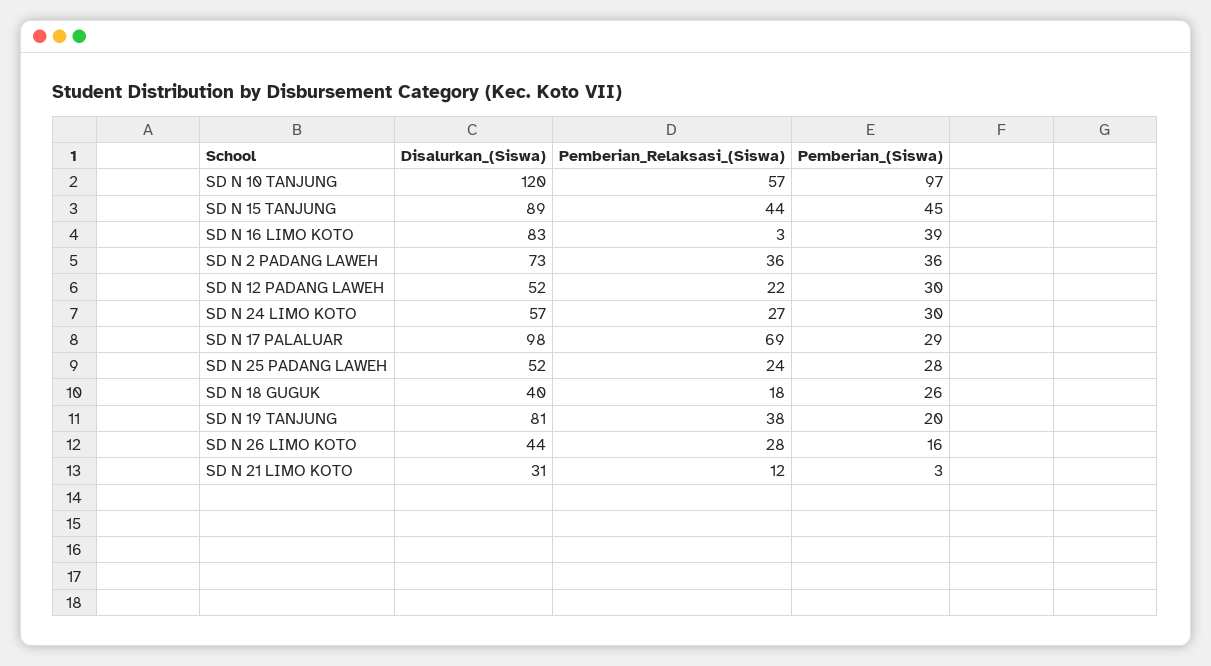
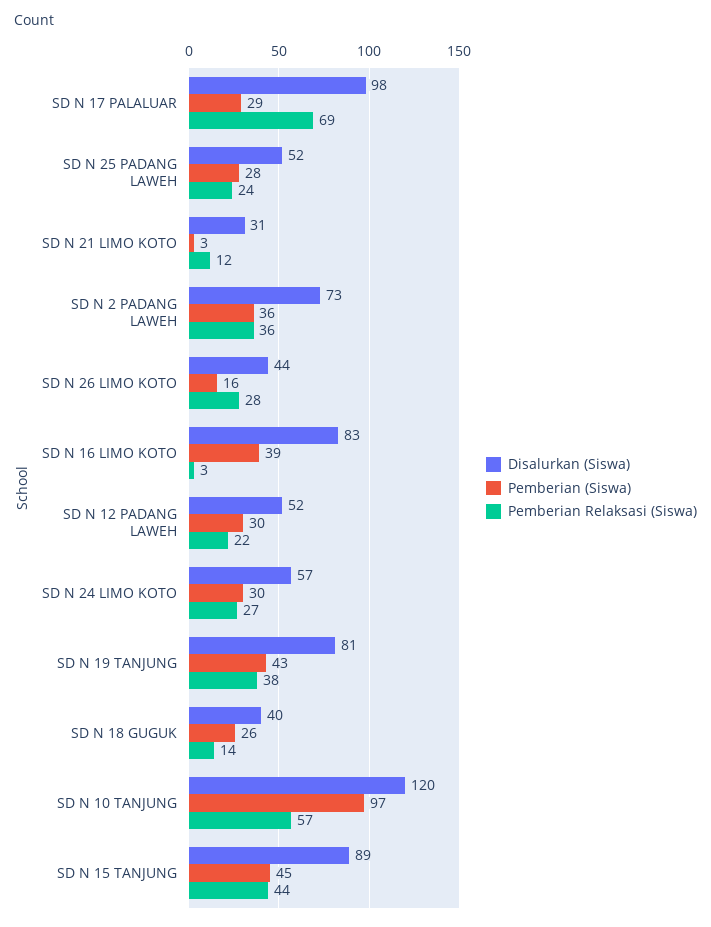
Pemberian_Relaksasi_(Siswa), SD N 18 GUGUK: 18 -> 14
Pemberian_(Siswa), SD N 19 TANJUNG: 20 -> 43

